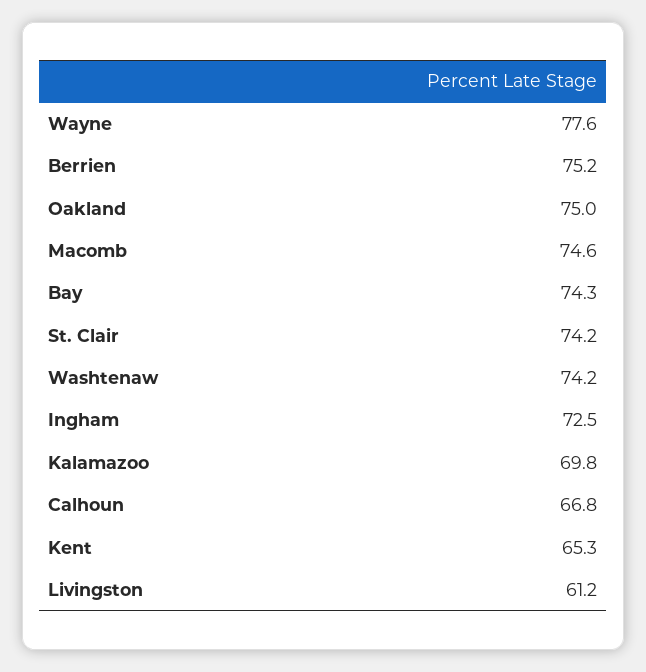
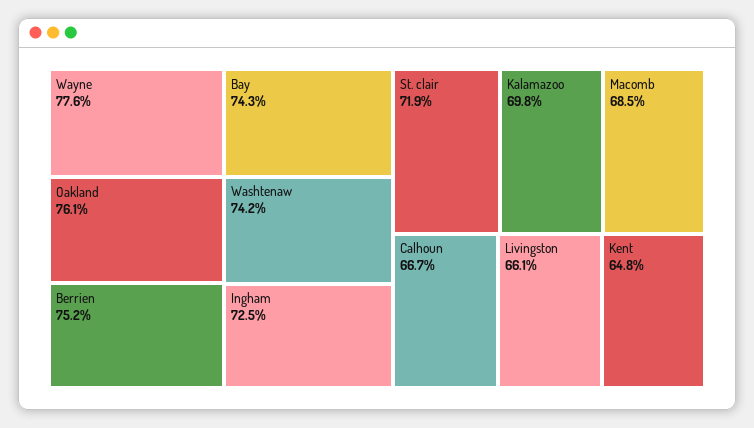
Oakland: 75 -> 76.1
Macomb: 74.6 -> 68.5
St. Clair: 74.2 -> 71.9
Calhoun: 66.8 -> 66.7
Kent: 65.3 -> 64.8
Livingston: 61.2 -> 66.1

